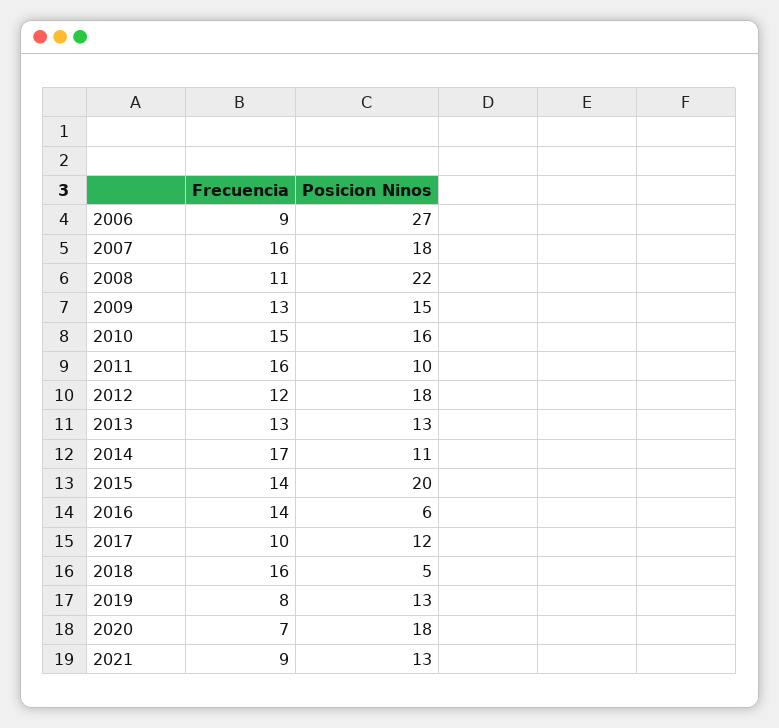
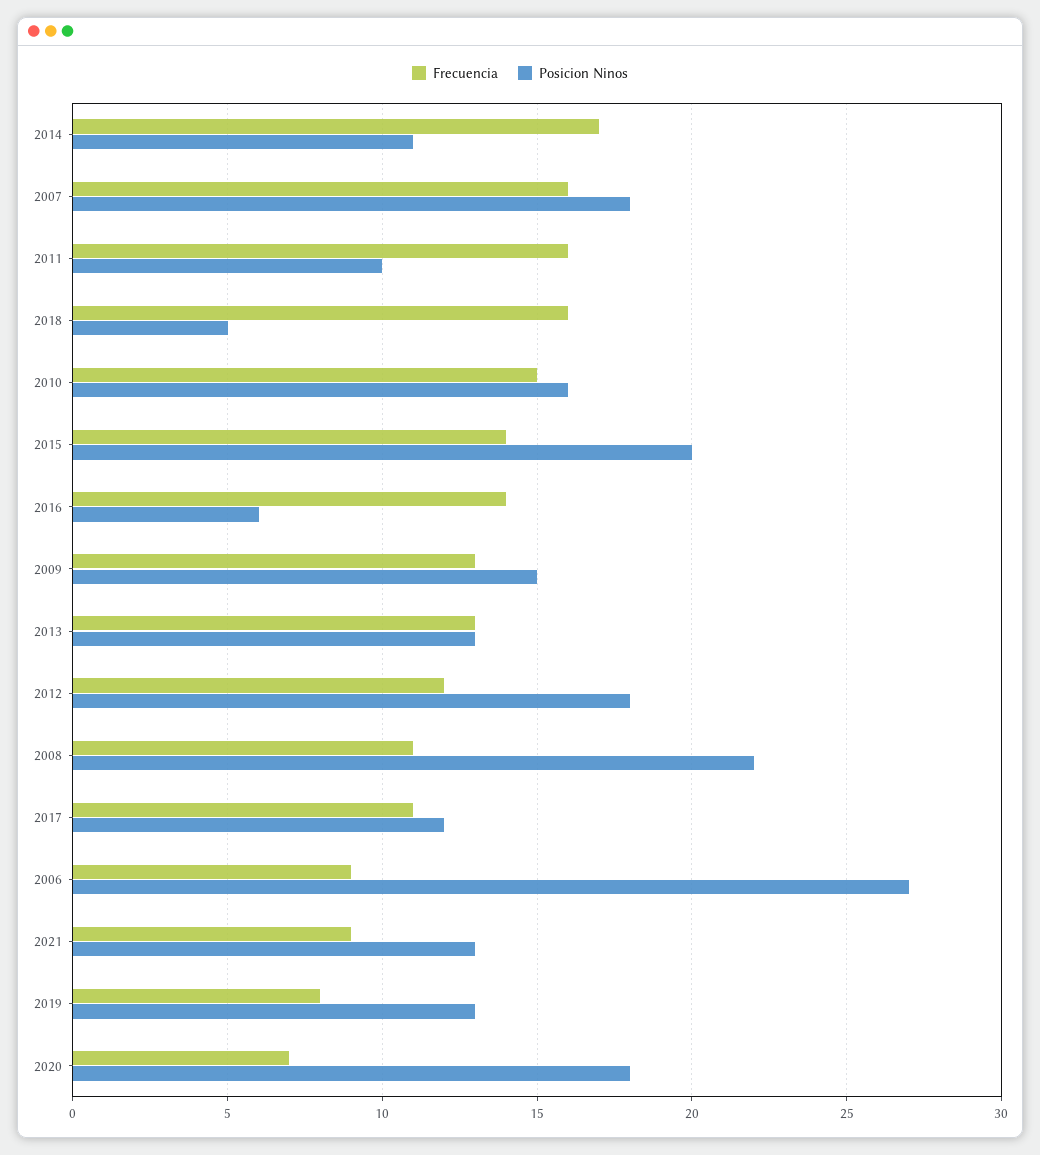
Frecuencia, 2017: 10 -> 11

